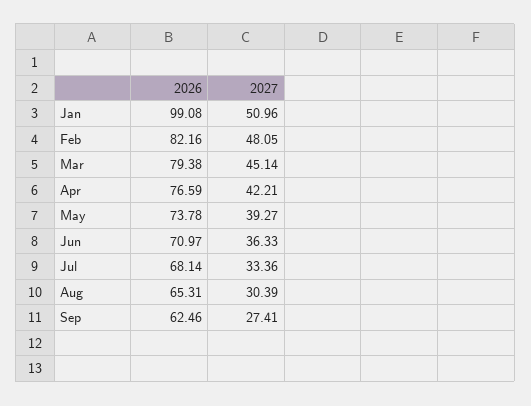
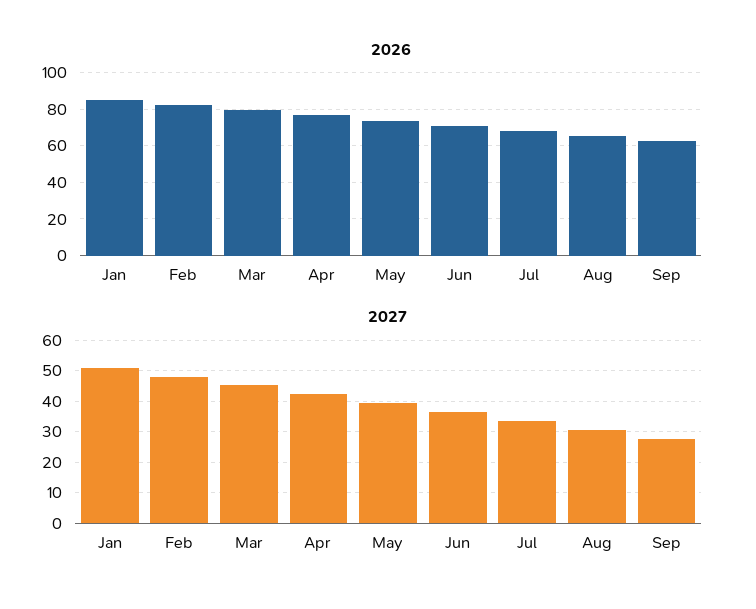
2026, Jan: 99.08 -> 85

